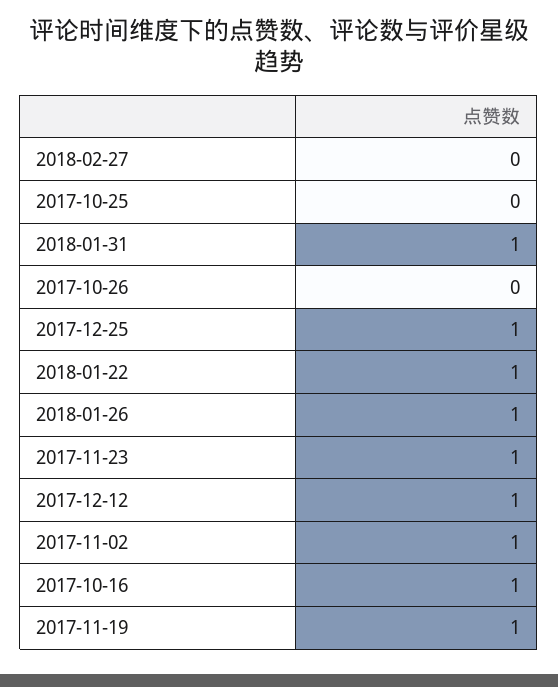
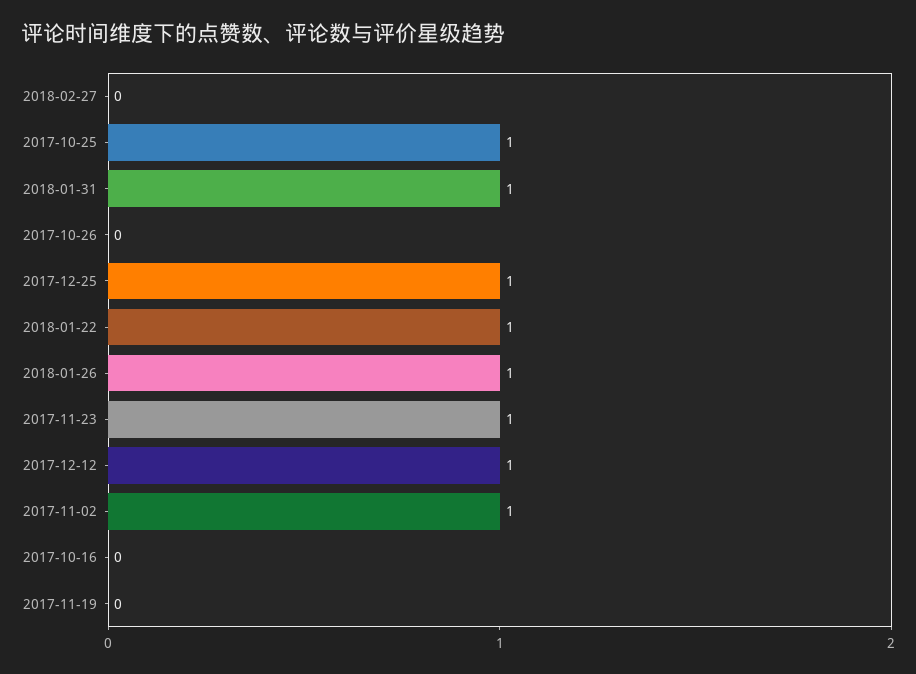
2017-10-25: 0 -> 1
2017-10-16: 1 -> 0
2017-11-19: 1 -> 0

